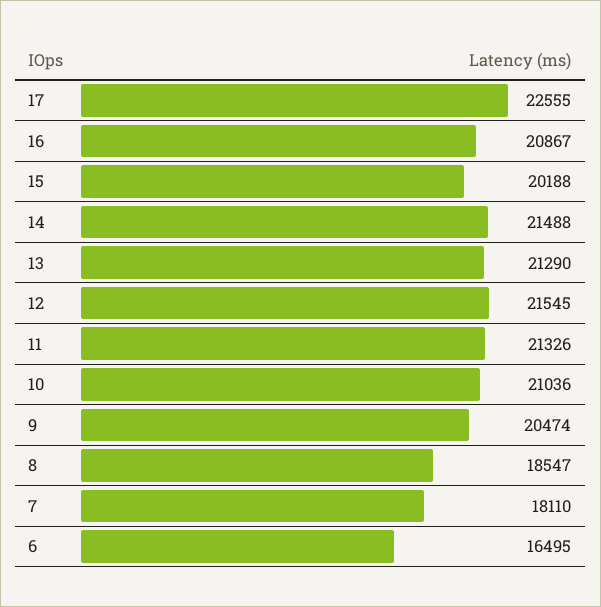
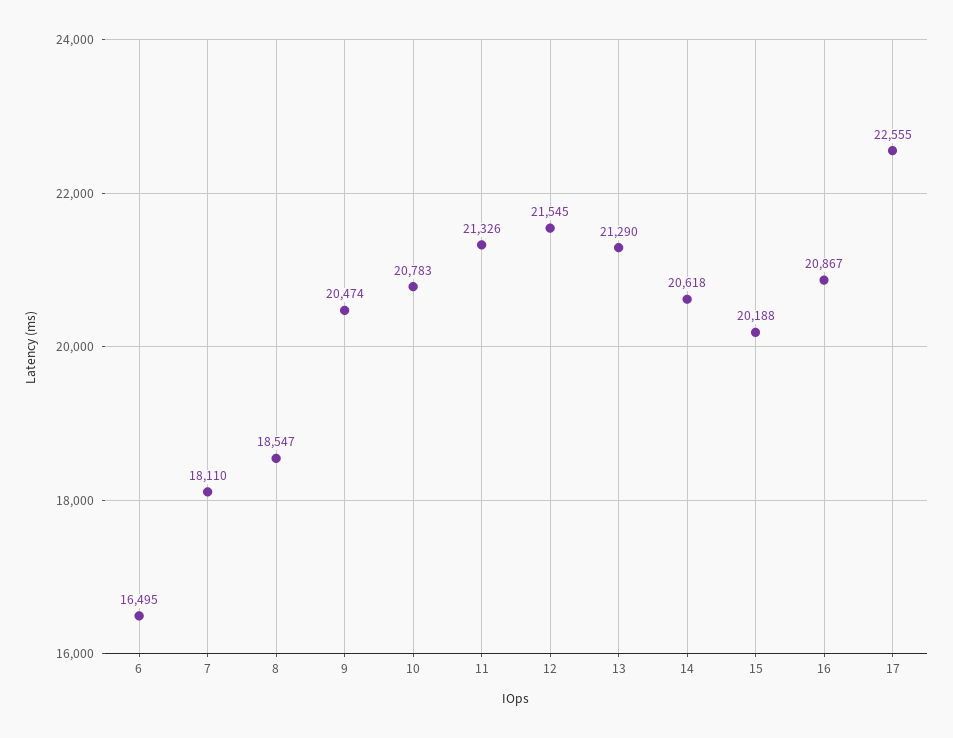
14: 21488 -> 20618
10: 21036 -> 20783

